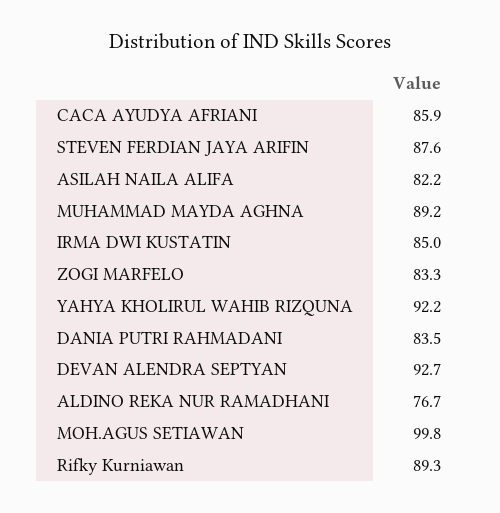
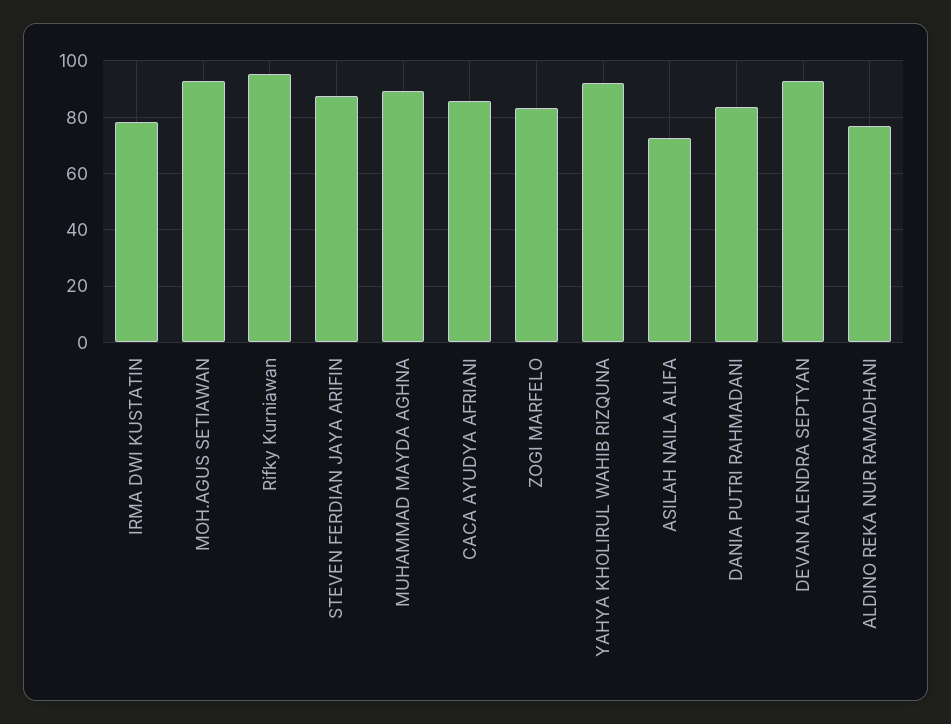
ASILAH NAILA ALIFA: 82.2 -> 72.5
IRMA DWI KUSTATIN: 85 -> 77.5
MOH.AGUS SETIAWAN: 99.8 -> 92.5
Rifky Kurniawan: 89.3 -> 95

